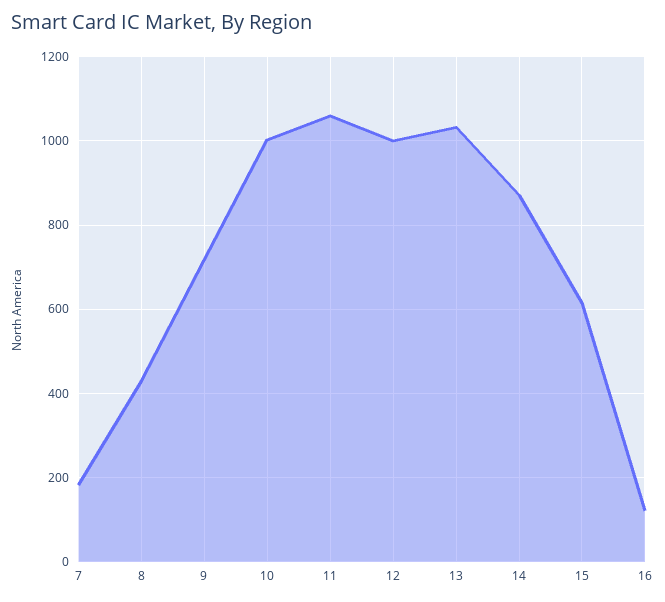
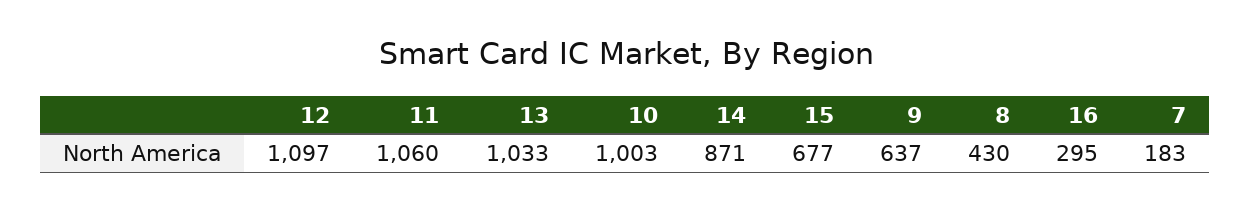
9: 720 -> 637
12: 1000 -> 1097
15: 620 -> 677
16: 120 -> 295

